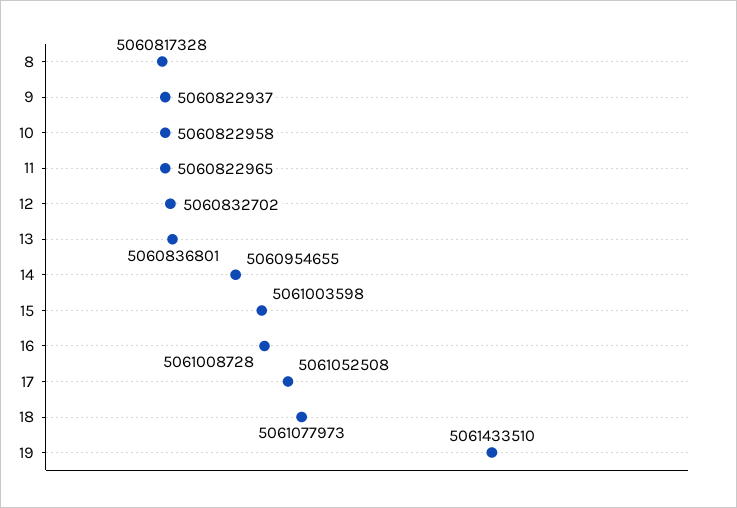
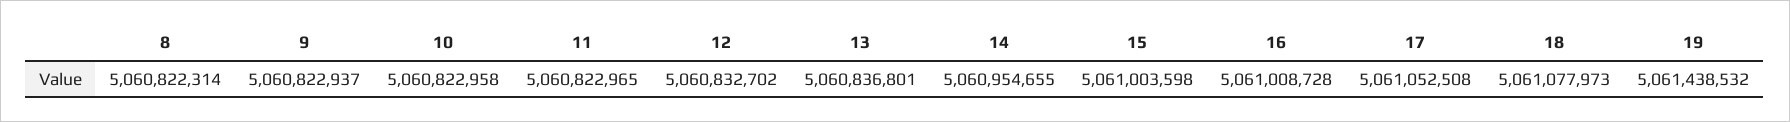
8: 5060817328 -> 5060822314
19: 5061433510 -> 5061438532

